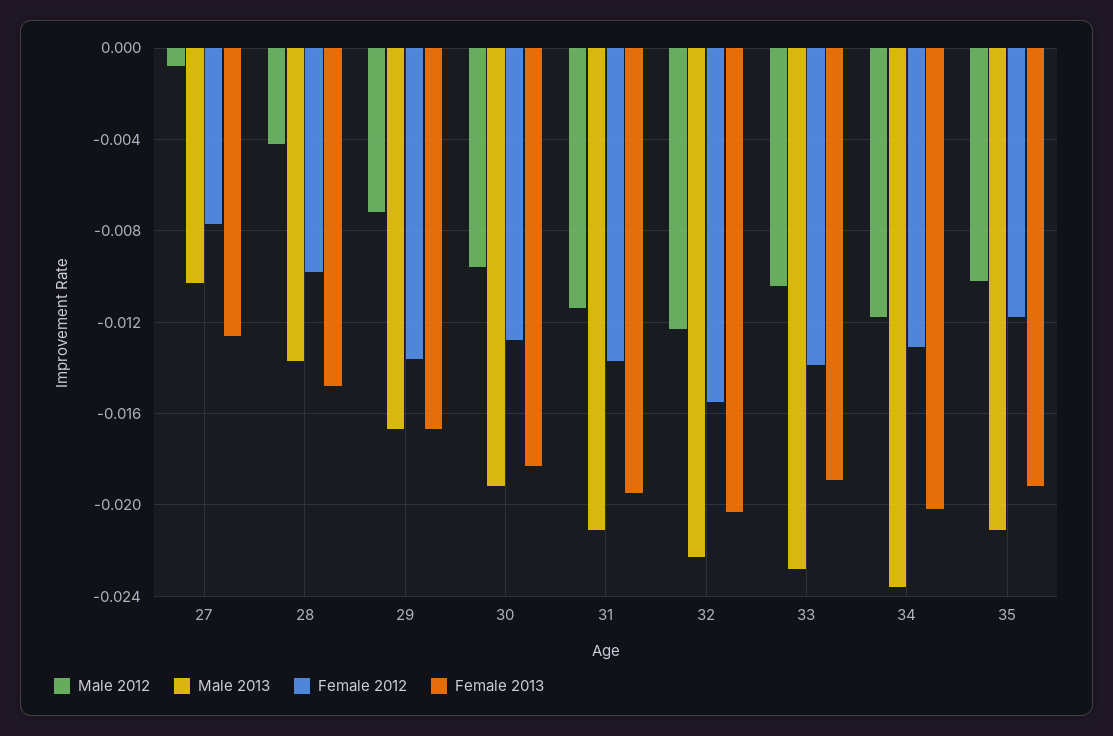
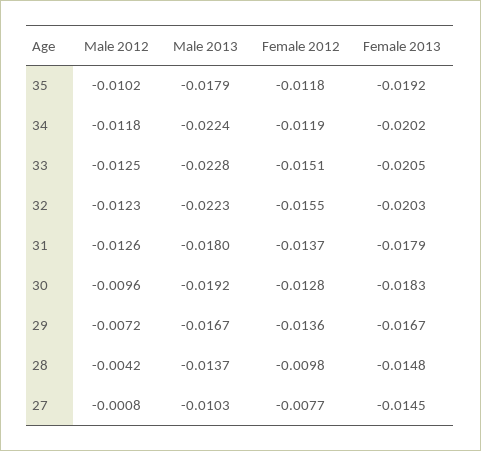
Female 2013, 27: -0.0125 -> -0.0145
Male 2012, 31: -0.0115 -> -0.0126
Male 2013, 31: -0.021 -> -0.018
Female 2013, 31: -0.0195 -> -0.0179
Male 2012, 33: -0.0105 -> -0.0125
Female 2012, 33: -0.014 -> -0.0151
Female 2013, 33: -0.019 -> -0.0205
Male 2013, 34: -0.0235 -> -0.0224
Female 2012, 34: -0.013 -> -0.0119
Male 2013, 35: -0.021 -> -0.0179

